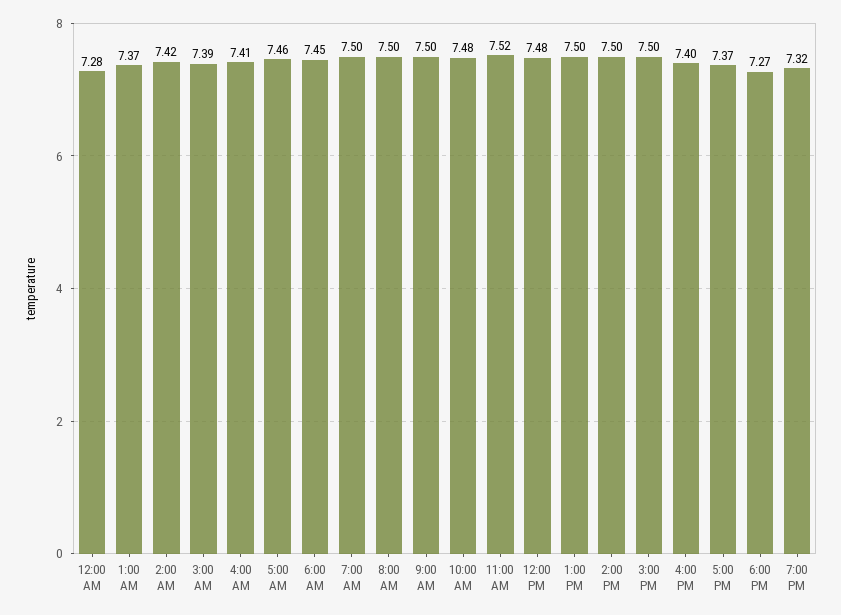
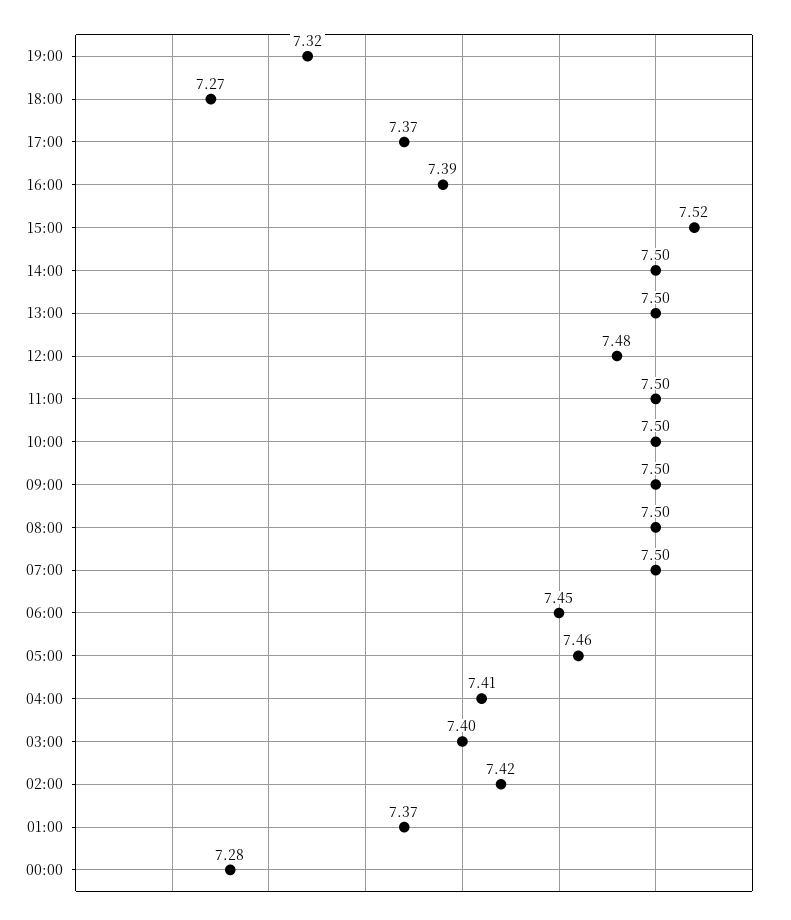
3:00 AM: 7.39 -> 7.4
10:00 AM: 7.48 -> 7.5
11:00 AM: 7.52 -> 7.5
3:00 PM: 7.5 -> 7.52
4:00 PM: 7.4 -> 7.39

